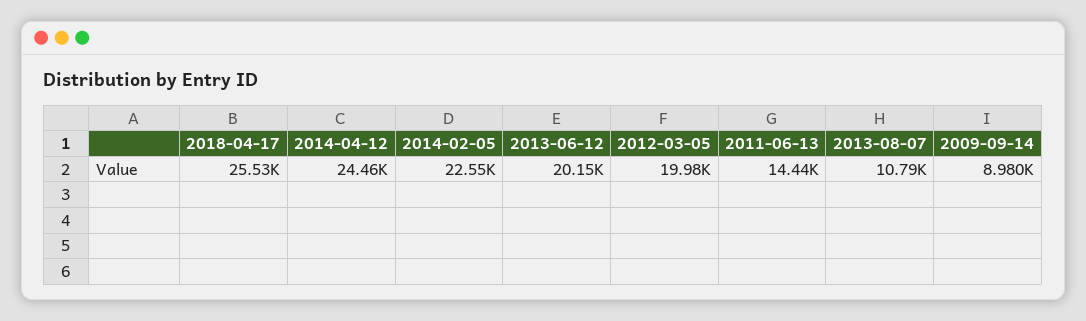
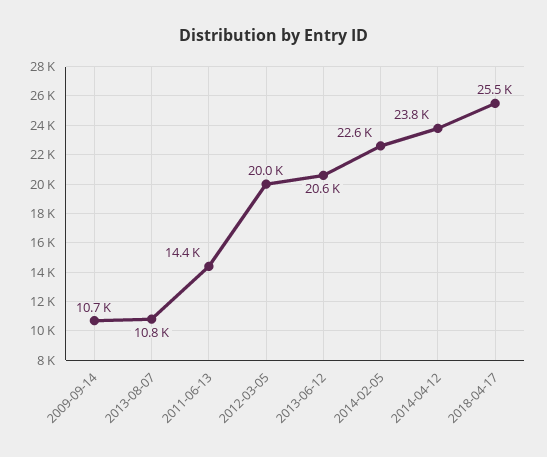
2014-04-12: 24460 -> 23800
2013-06-12: 20150 -> 20600
2009-09-14: 8980 -> 10700

